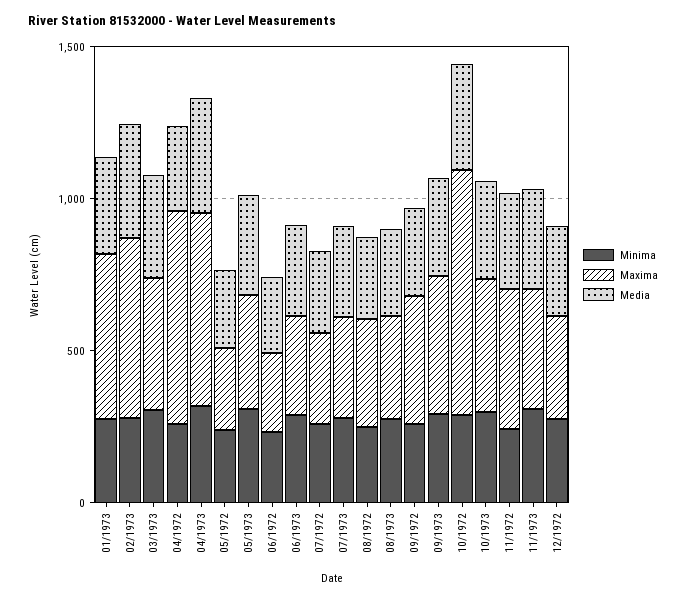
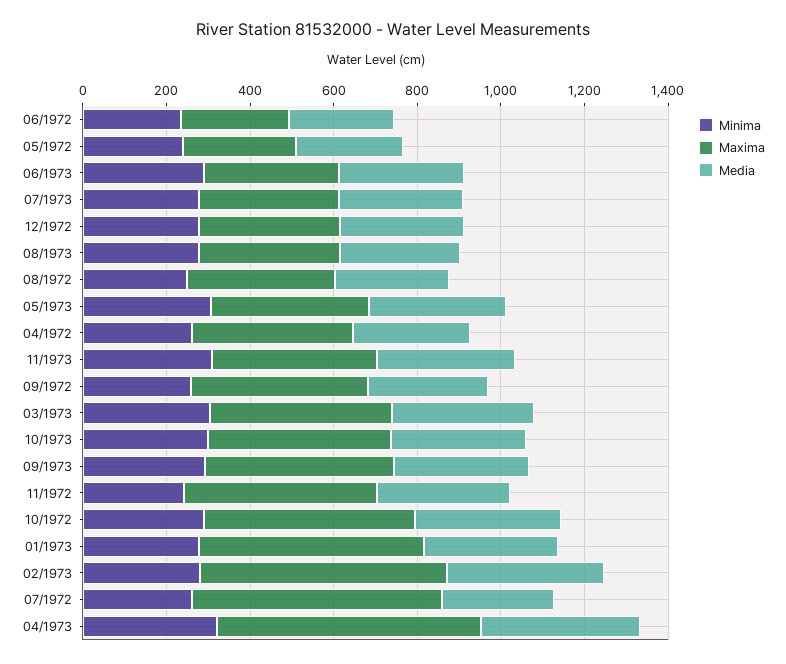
Maxima, 04/1972: 700 -> 400
Maxima, 07/1972: 300 -> 600
Maxima, 10/1972: 800 -> 500

